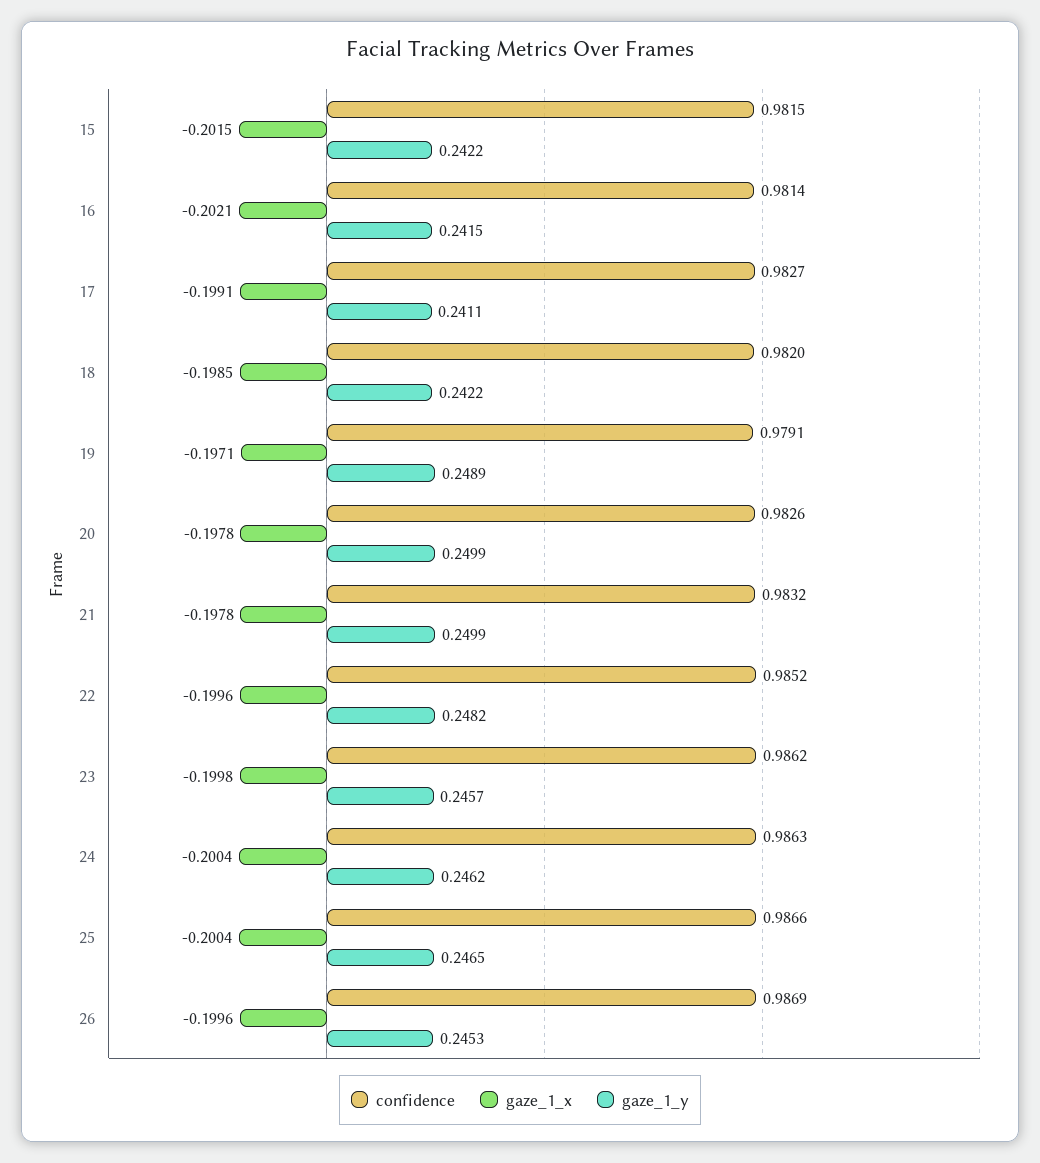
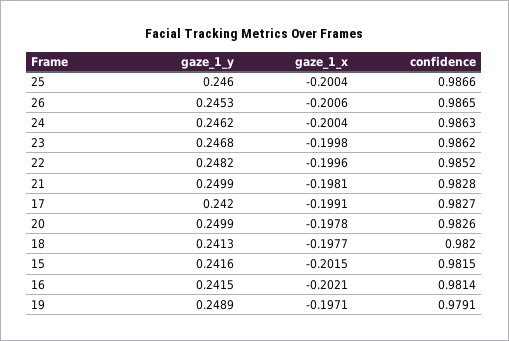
gaze_1_y, 15: 0.2422 -> 0.2416
gaze_1_y, 17: 0.2411 -> 0.242
gaze_1_x, 18: -0.1985 -> -0.1977
gaze_1_y, 18: 0.2422 -> 0.2413
confidence, 21: 0.9832 -> 0.9828
gaze_1_x, 21: -0.1978 -> -0.1981
gaze_1_y, 23: 0.2457 -> 0.2468
gaze_1_y, 25: 0.2465 -> 0.246
confidence, 26: 0.9869 -> 0.9865
gaze_1_x, 26: -0.1996 -> -0.2006

